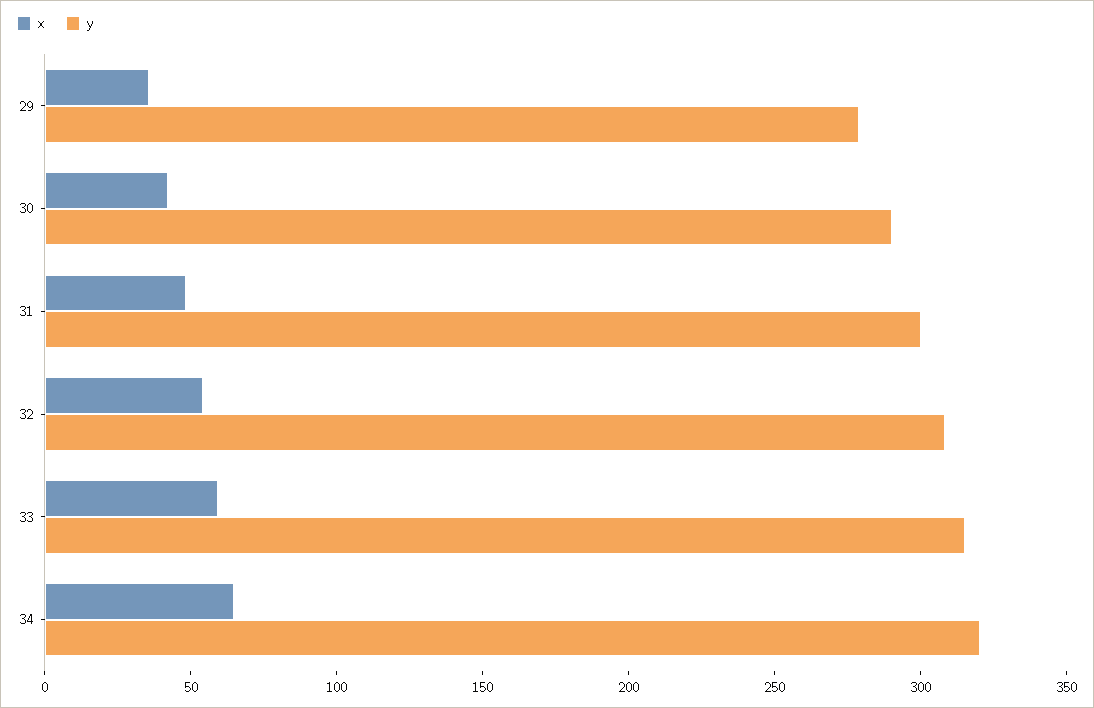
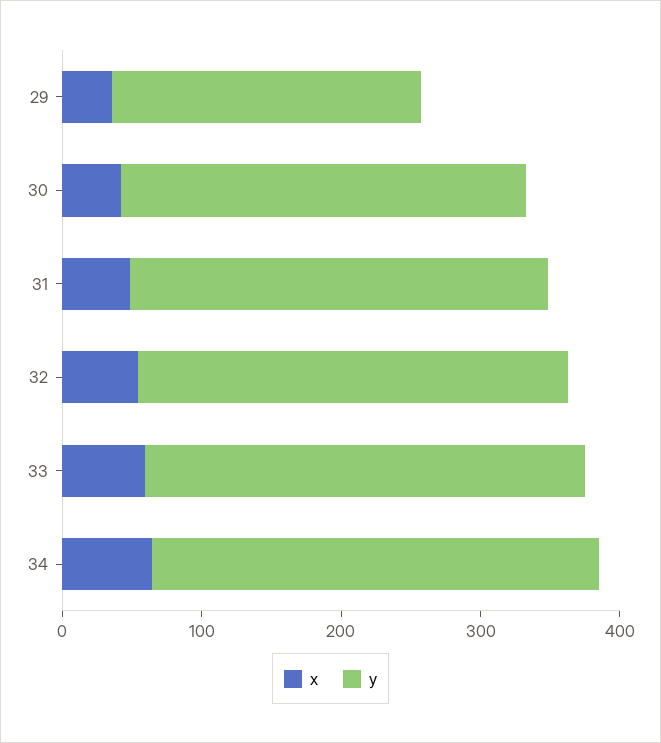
y, 29: 280 -> 220

